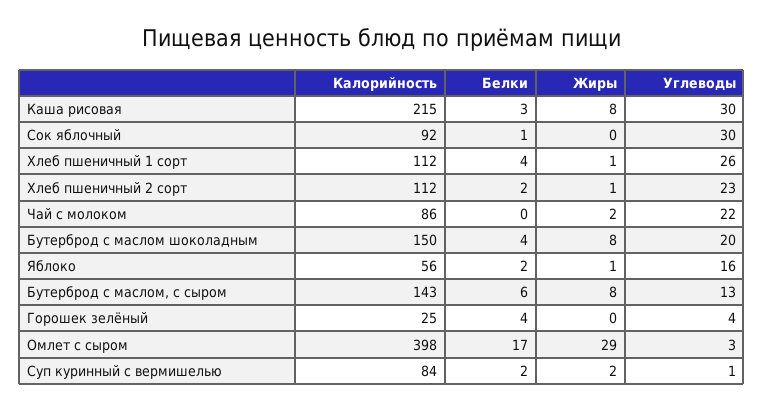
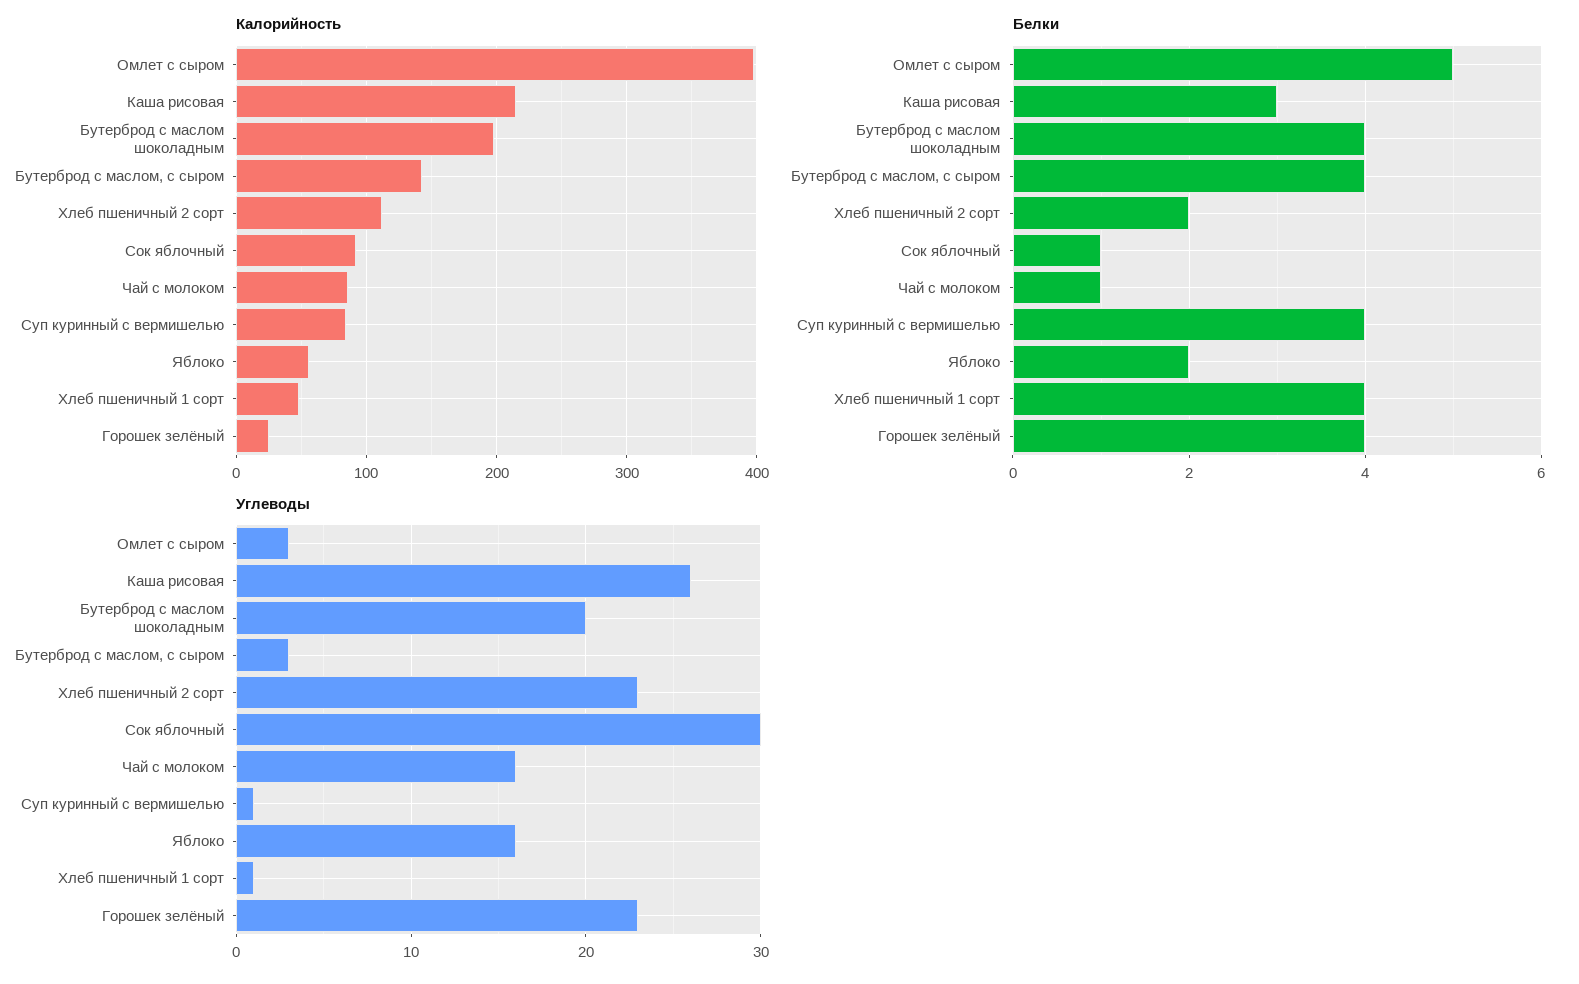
Жиры, Каша рисовая: 8 -> none
Углеводы, Каша рисовая: 30 -> 26
Жиры, Сок яблочный: 0 -> none
Калорийность, Хлеб пшеничный 1 сорт: 112 -> 50
Жиры, Хлеб пшеничный 1 сорт: 1 -> none
Углеводы, Хлеб пшеничный 1 сорт: 26 -> 1
Жиры, Хлеб пшеничный 2 сорт: 1 -> none
Белки, Чай с молоком: 0 -> 1
Жиры, Чай с молоком: 2 -> none
Углеводы, Чай с молоком: 22 -> 16
Калорийность, Бутерброд с маслом шоколадным: 150 -> 200
Жиры, Бутерброд с маслом шоколадным: 8 -> none
Жиры, Яблоко: 1 -> none
Белки, Бутерброд с маслом, с сыром: 6 -> 4
Жиры, Бутерброд с маслом, с сыром: 8 -> none
Углеводы, Бутерброд с маслом, с сыром: 13 -> 3
Жиры, Горошек зелёный: 0 -> none
Углеводы, Горошек зелёный: 4 -> 23
Белки, Омлет с сыром: 17 -> 5
Жиры, Омлет с сыром: 29 -> none
Белки, Суп куринный с вермишелью: 2 -> 4
Жиры, Суп куринный с вермишелью: 2 -> none

